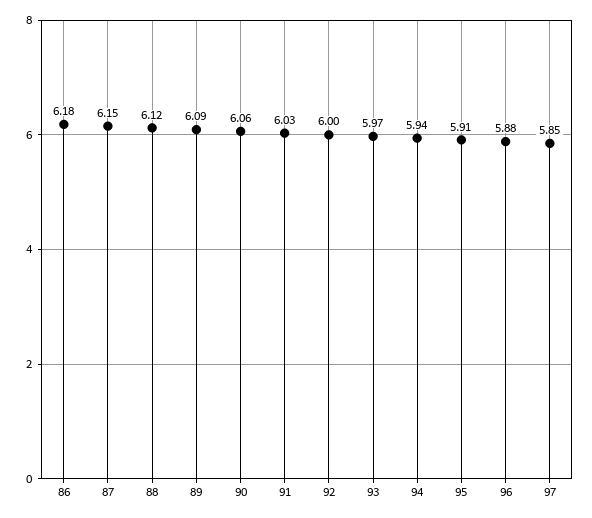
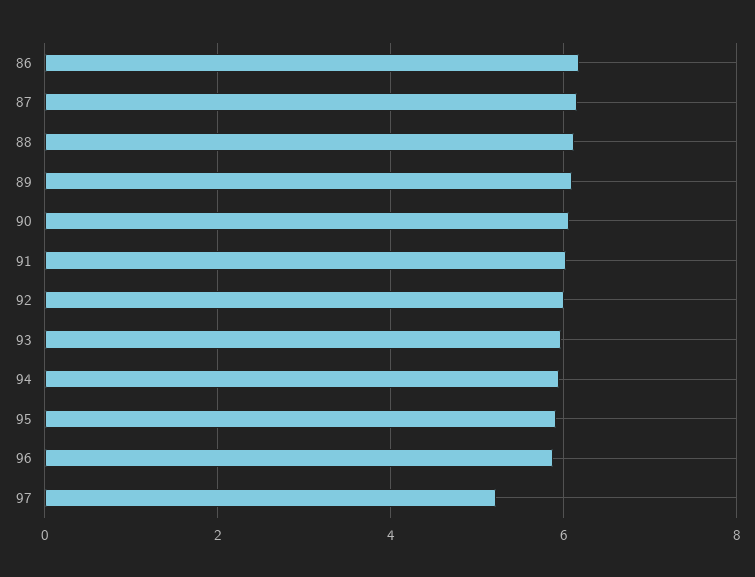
97: 5.85 -> 5.2

